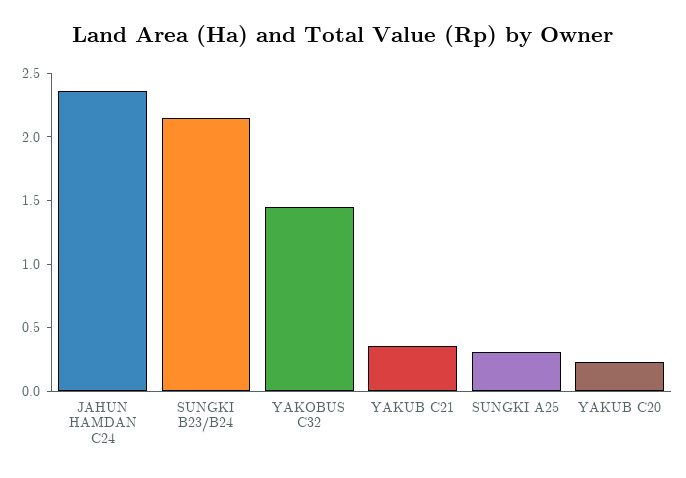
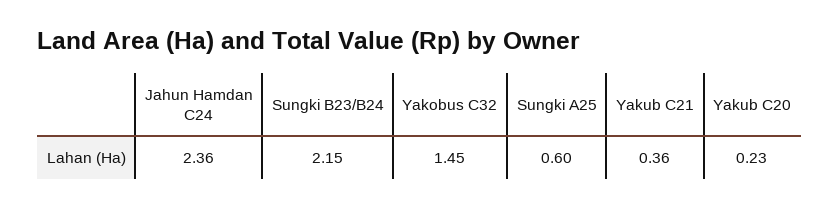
SUNGKI A25: 0.3 -> 0.6

